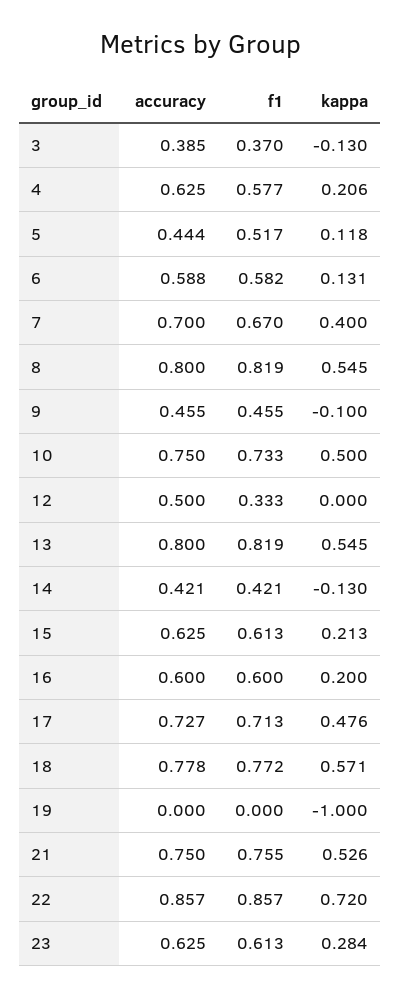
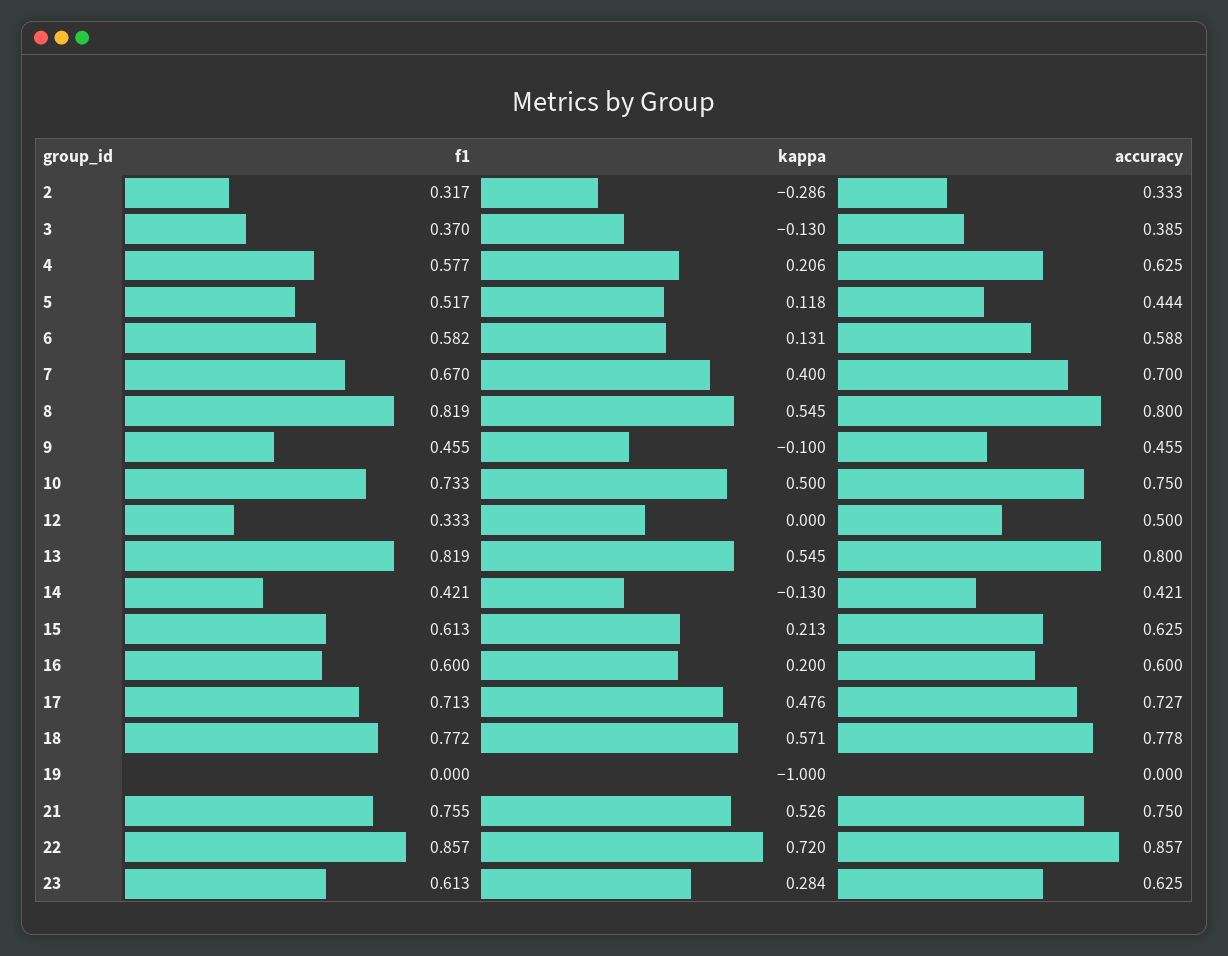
f1, 2: none -> 0.317
kappa, 2: none -> -0.286
accuracy, 2: none -> 0.333

